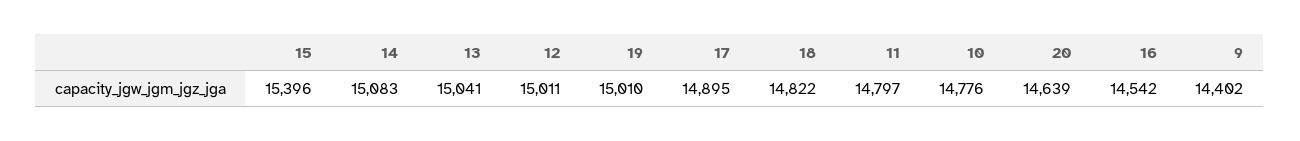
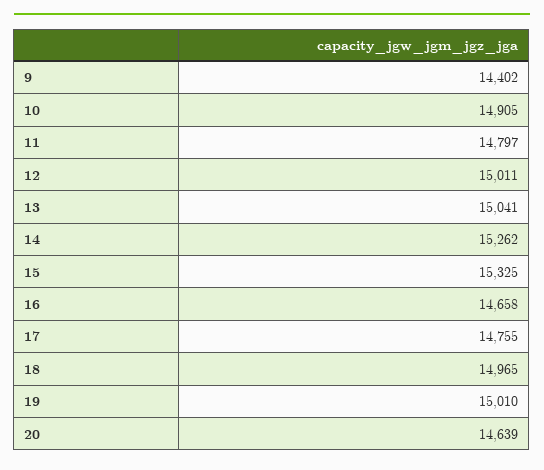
15: 15396 -> 15325
14: 15083 -> 15262
17: 14895 -> 14755
18: 14822 -> 14965
10: 14776 -> 14905
16: 14542 -> 14658

